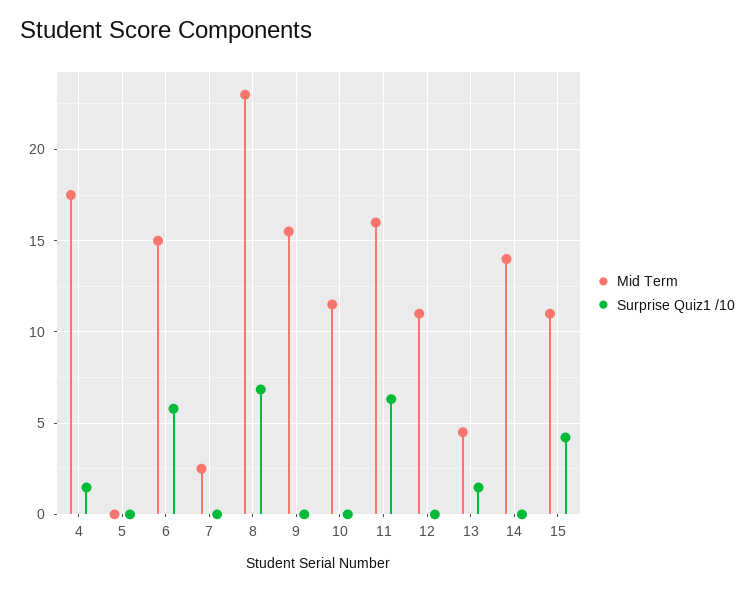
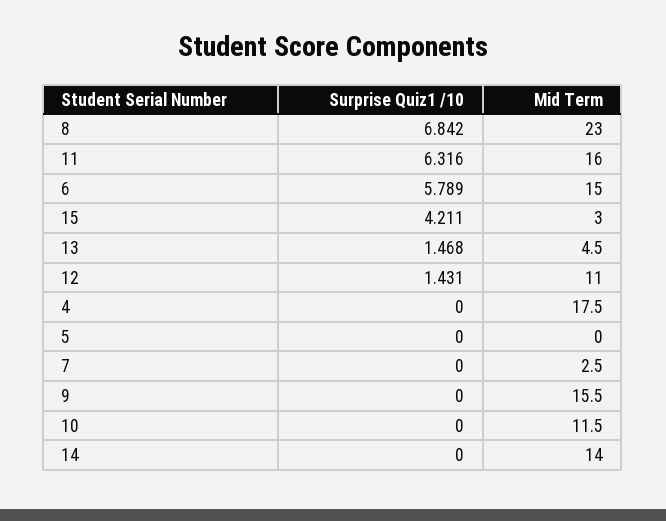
Surprise Quiz1 /10, 4: 1.5 -> 0
Surprise Quiz1 /10, 12: 0 -> 1.431
Mid Term, 15: 11 -> 3

